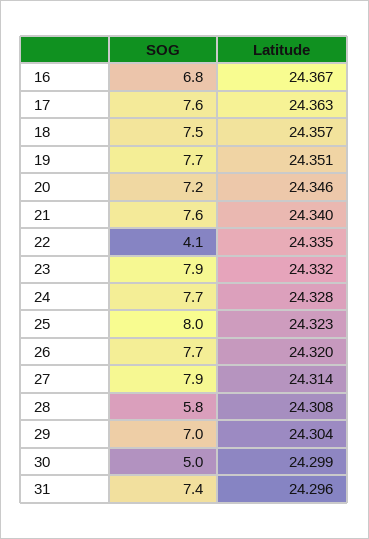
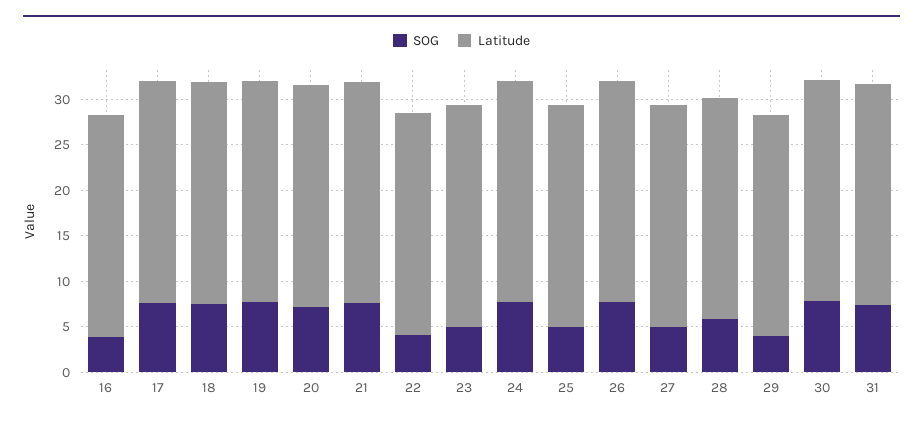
SOG, 16: 6.8 -> 4
SOG, 23: 7.9 -> 5
SOG, 25: 8 -> 5
SOG, 27: 7.9 -> 5
SOG, 29: 7 -> 4
SOG, 30: 5 -> 8

